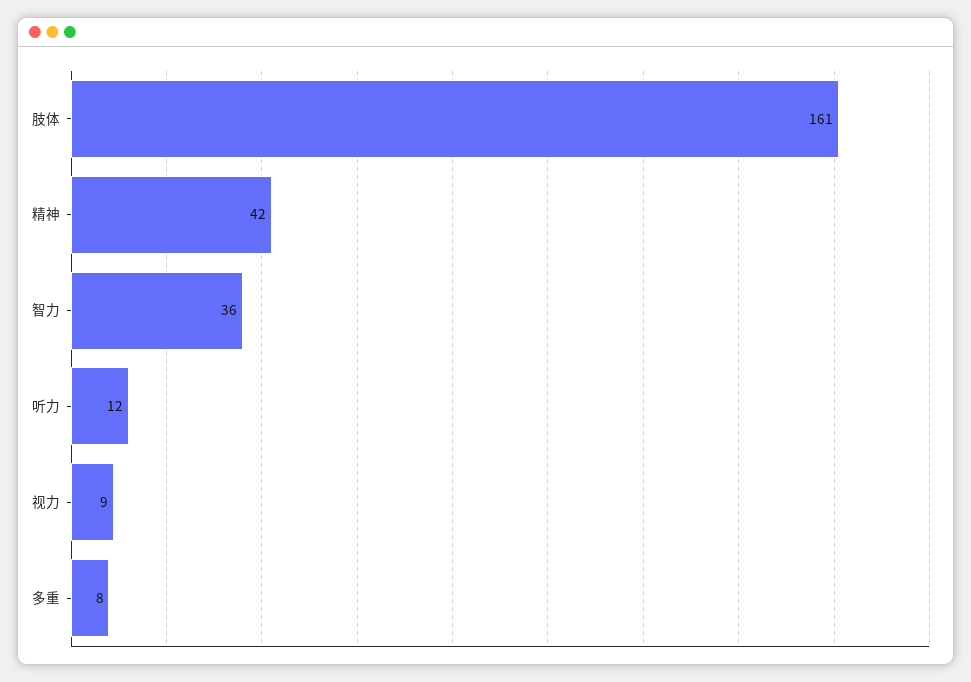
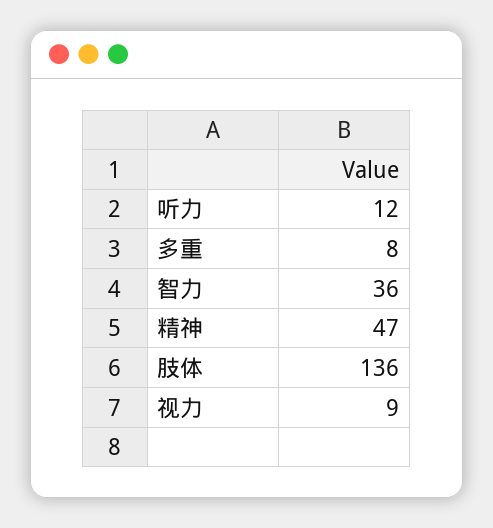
肢体: 161 -> 136
精神: 42 -> 47

